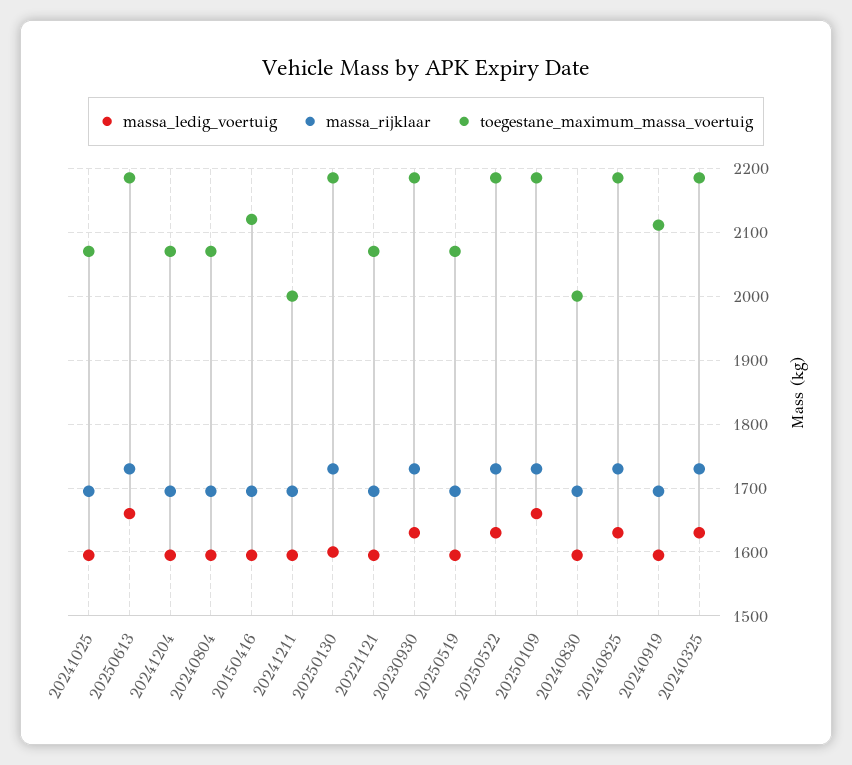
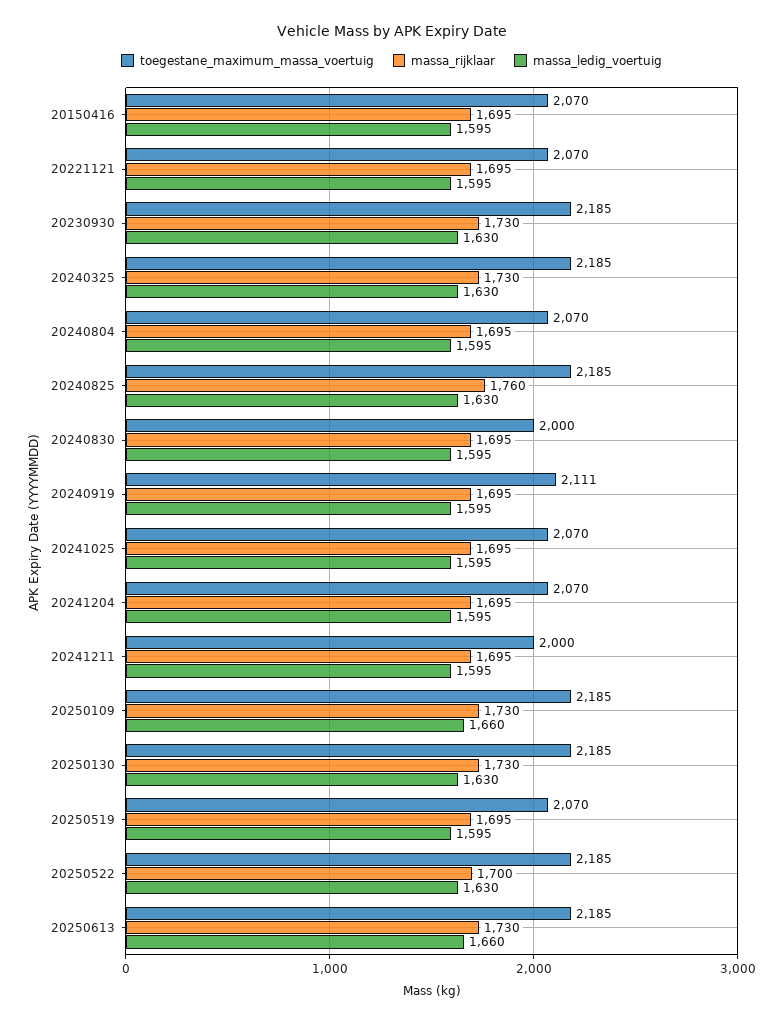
toegestane_maximum_massa_voertuig, 20150416: 2120 -> 2070
massa_ledig_voertuig, 20250130: 1600 -> 1630
massa_rijklaar, 20250522: 1730 -> 1700
massa_rijklaar, 20240825: 1730 -> 1760

